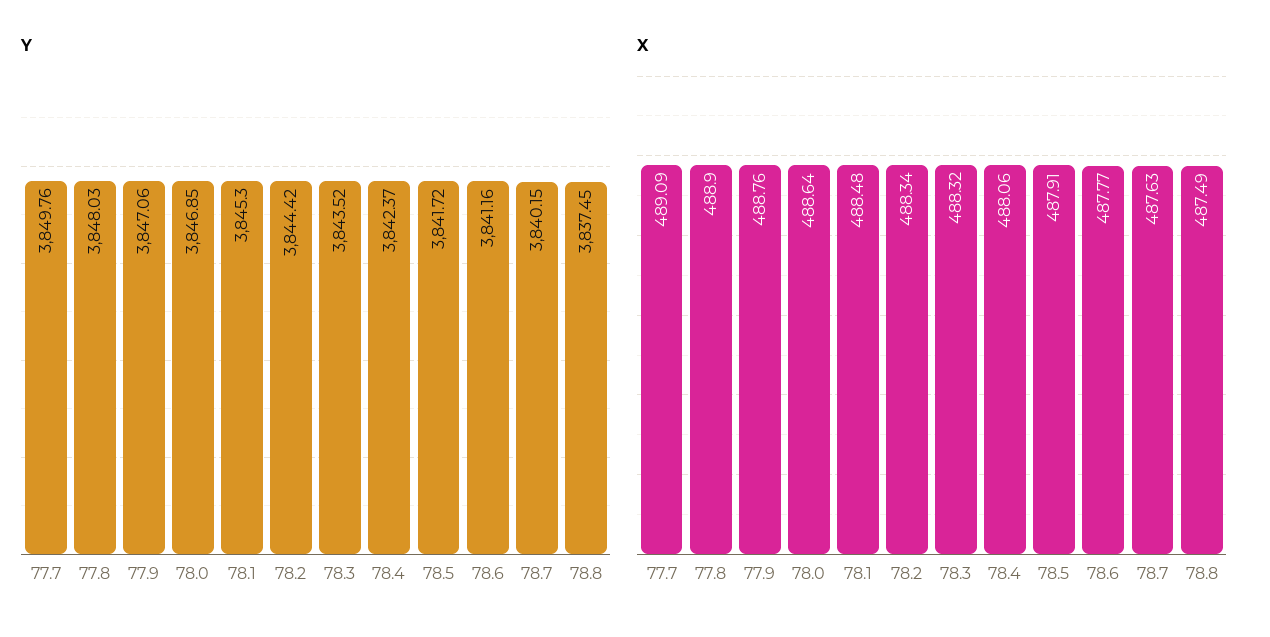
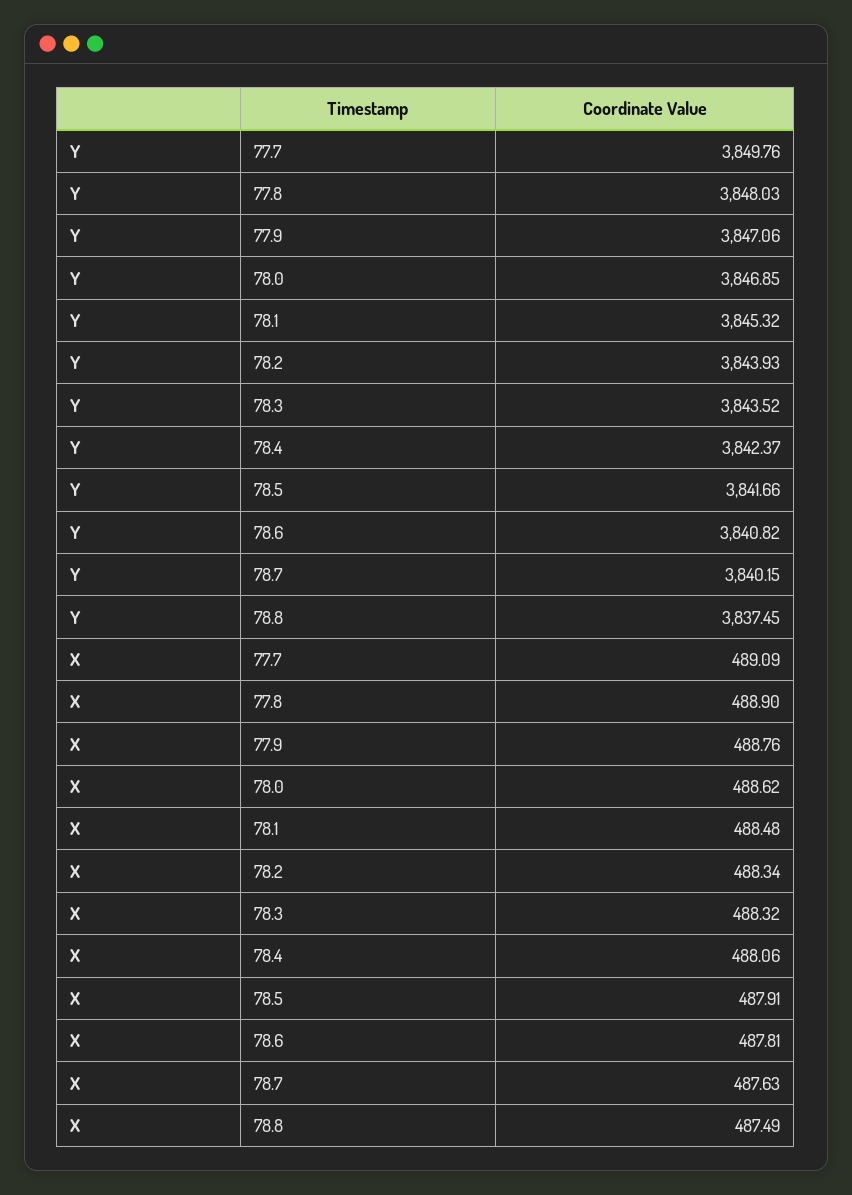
Y, 78.1: 3845.3 -> 3845.32
Y, 78.2: 3844.42 -> 3843.93
Y, 78.5: 3841.72 -> 3841.66
Y, 78.6: 3841.16 -> 3840.82
X, 78.0: 488.64 -> 488.62
X, 78.6: 487.77 -> 487.81

